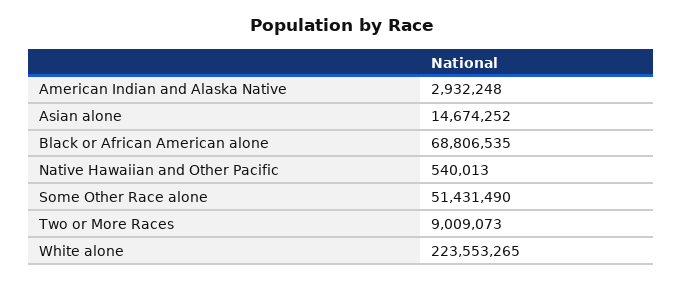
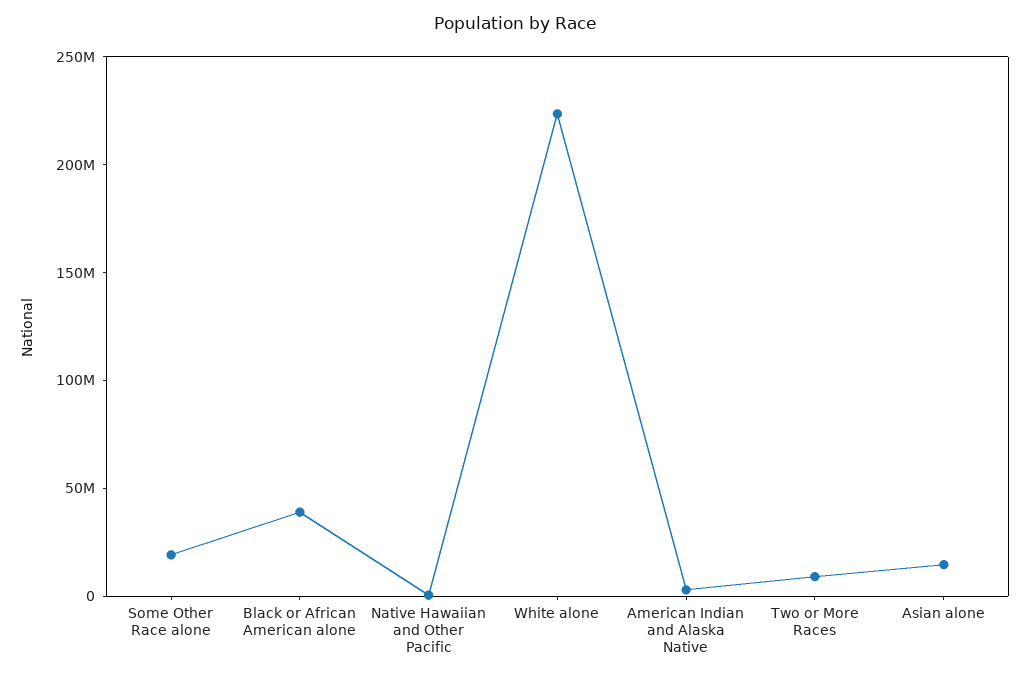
Black or African American alone: 68806535 -> 40000000
Some Other Race alone: 51431490 -> 20000000

